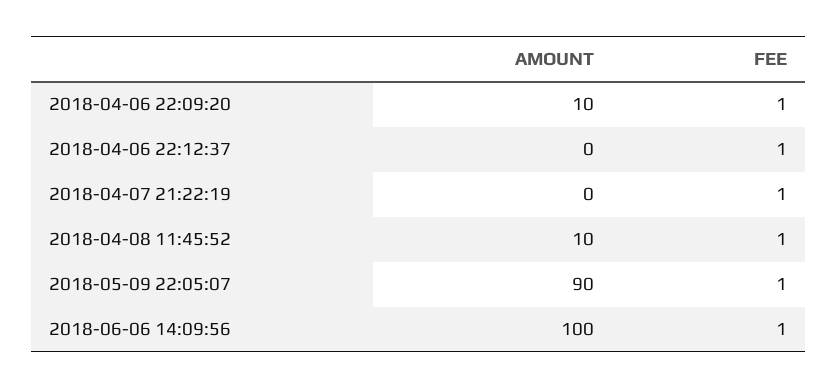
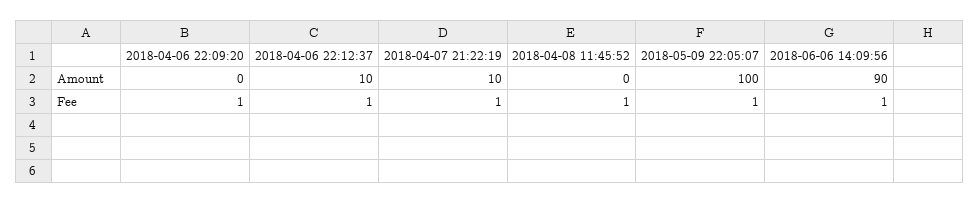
AMOUNT, 2018-04-06 22:09:20: 10 -> 0
AMOUNT, 2018-04-06 22:12:37: 0 -> 10
AMOUNT, 2018-04-07 21:22:19: 0 -> 10
AMOUNT, 2018-04-08 11:45:52: 10 -> 0
AMOUNT, 2018-05-09 22:05:07: 90 -> 100
AMOUNT, 2018-06-06 14:09:56: 100 -> 90

